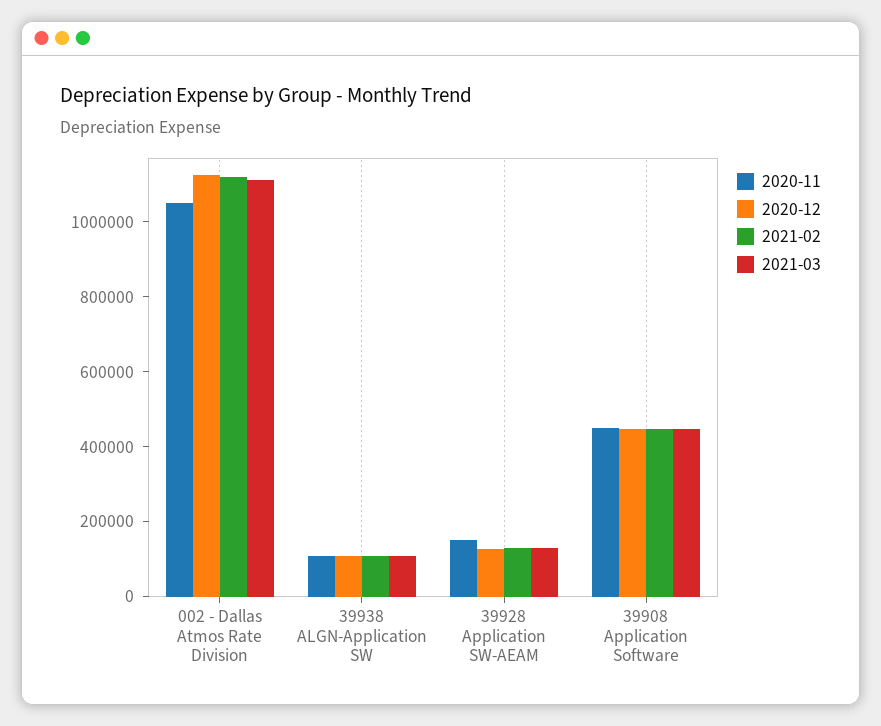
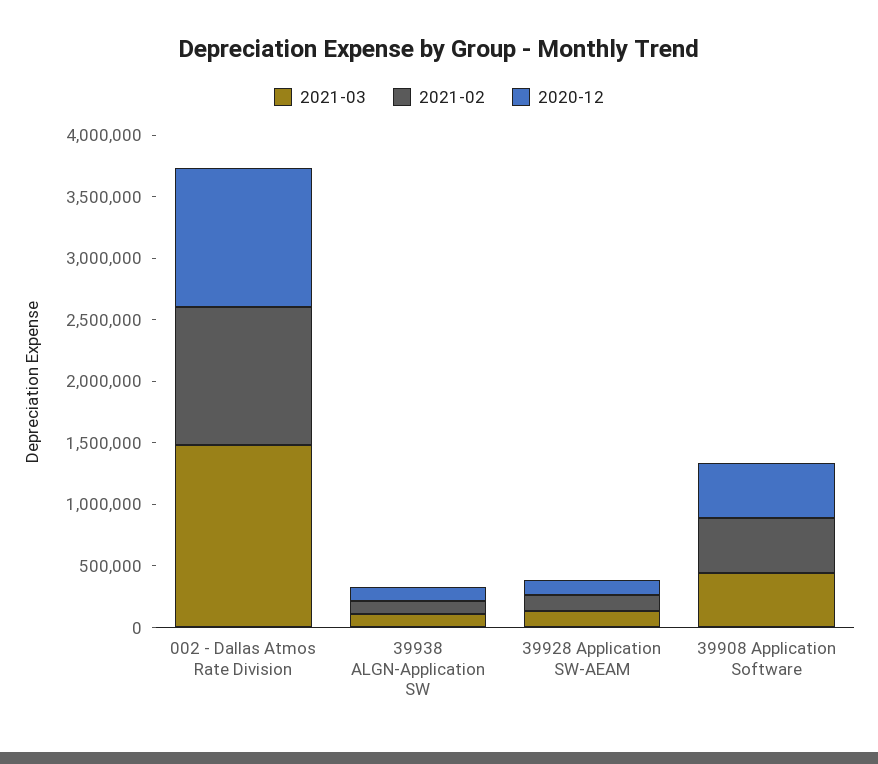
2020-11, 002 - Dallas Atmos Rate Division: 1050000 -> none
2021-03, 002 - Dallas Atmos Rate Division: 1100000 -> 1500000
2020-11, 39938 ALGN-Application SW: 100000 -> none
2020-11, 39928 Application SW-AEAM: 150000 -> none
2020-11, 39908 Application Software: 450000 -> none

